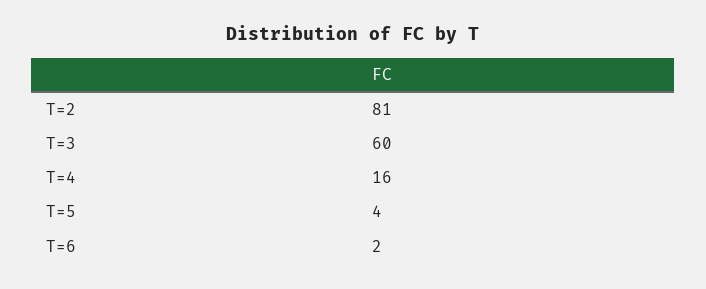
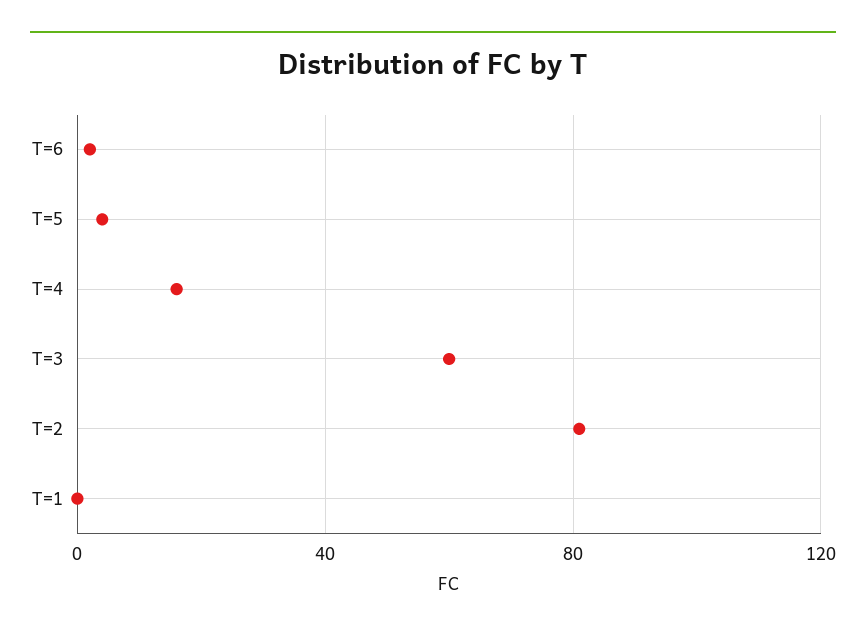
T=1: none -> 0

